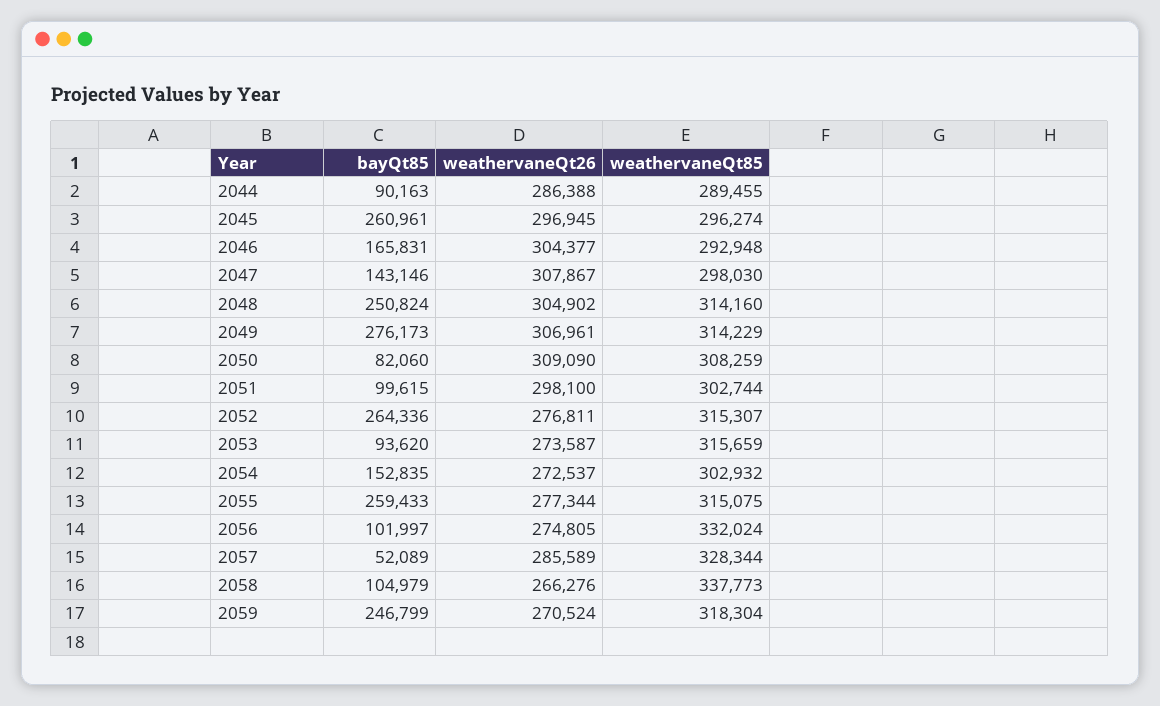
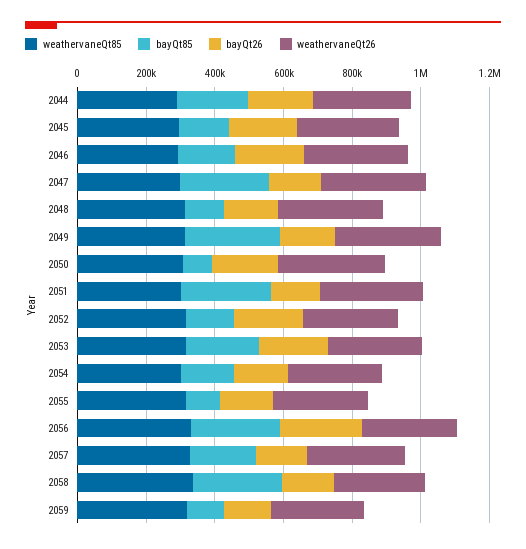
bayQt85, 2044: 90163 -> 200000
bayQt85, 2045: 260961 -> 150000
bayQt85, 2047: 143146 -> 250000
bayQt85, 2048: 250824 -> 100000
bayQt85, 2051: 99615 -> 250000
bayQt85, 2052: 264336 -> 150000
bayQt85, 2053: 93620 -> 200000
bayQt85, 2055: 259433 -> 100000
bayQt85, 2056: 101997 -> 250000
bayQt85, 2057: 52089 -> 200000
bayQt85, 2058: 104979 -> 250000
bayQt85, 2059: 246799 -> 100000
bayQt26, 2044: none -> 200000
bayQt26, 2045: none -> 200000
bayQt26, 2046: none -> 200000
bayQt26, 2047: none -> 150000
bayQt26, 2048: none -> 150000
bayQt26, 2049: none -> 150000
bayQt26, 2050: none -> 200000
bayQt26, 2051: none -> 150000
bayQt26, 2052: none -> 200000
bayQt26, 2053: none -> 200000
bayQt26, 2054: none -> 150000
bayQt26, 2055: none -> 150000
bayQt26, 2056: none -> 250000
bayQt26, 2057: none -> 150000
bayQt26, 2058: none -> 150000
bayQt26, 2059: none -> 150000

